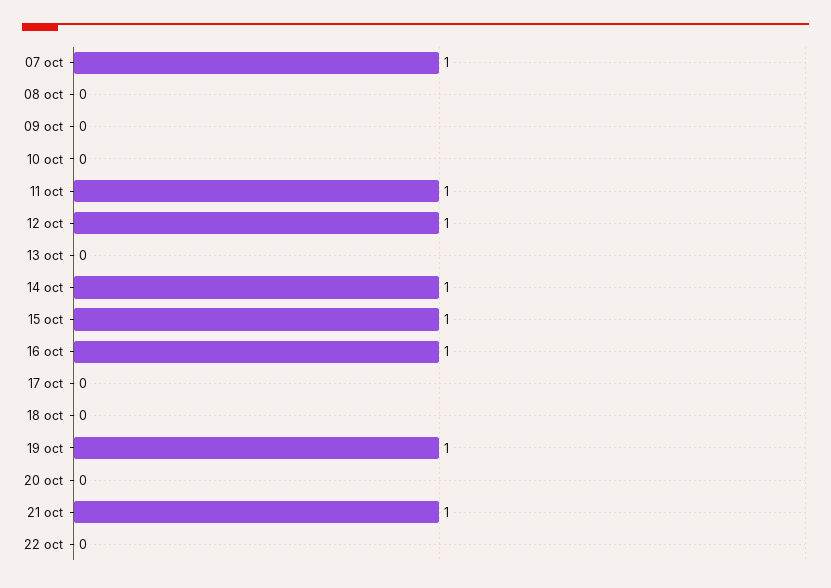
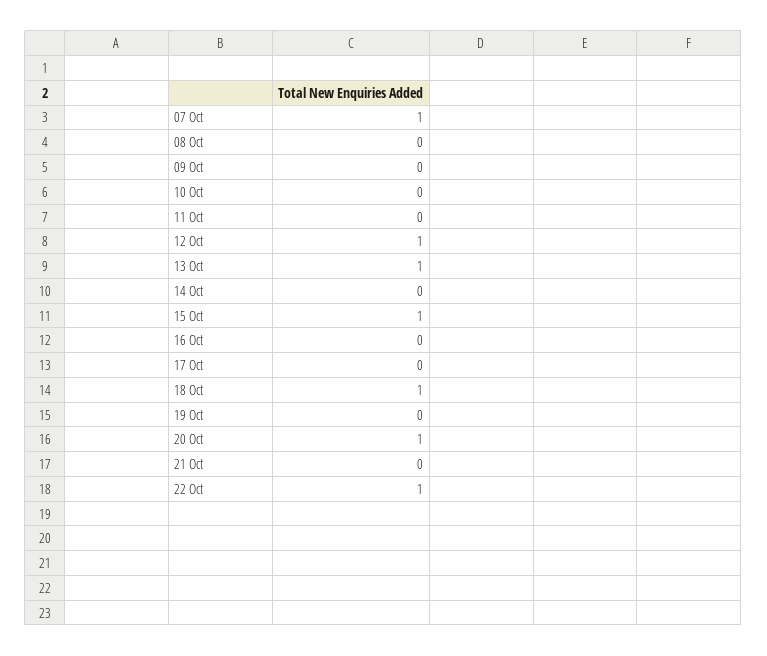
11 oct: 1 -> 0
13 oct: 0 -> 1
14 oct: 1 -> 0
16 oct: 1 -> 0
18 oct: 0 -> 1
19 oct: 1 -> 0
20 oct: 0 -> 1
21 oct: 1 -> 0
22 oct: 0 -> 1

